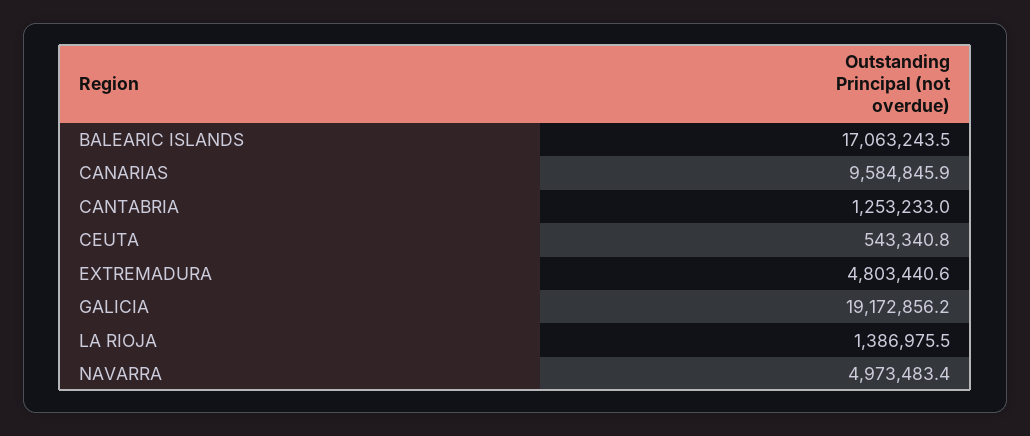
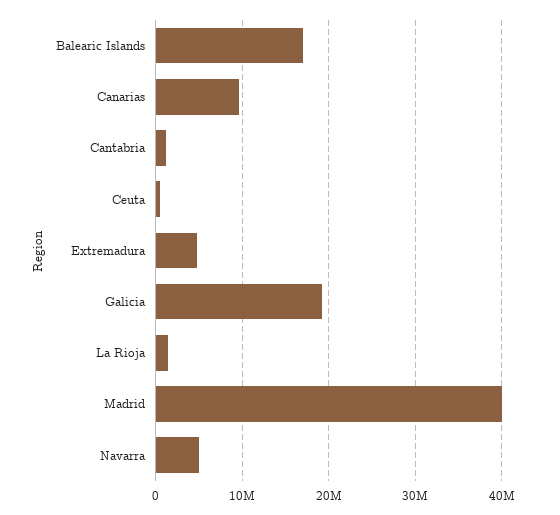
Madrid: none -> 40000000

